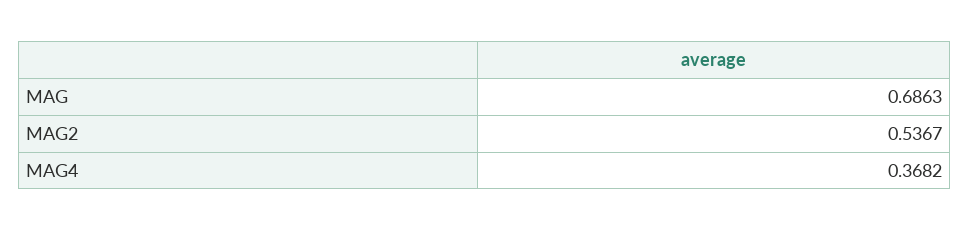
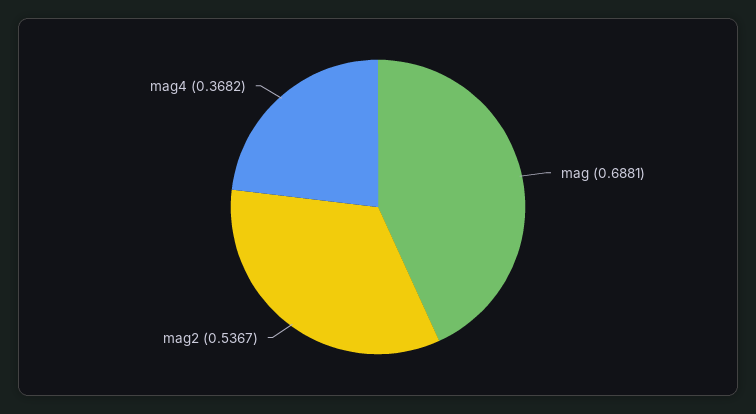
MAG: 0.6863 -> 0.6881

